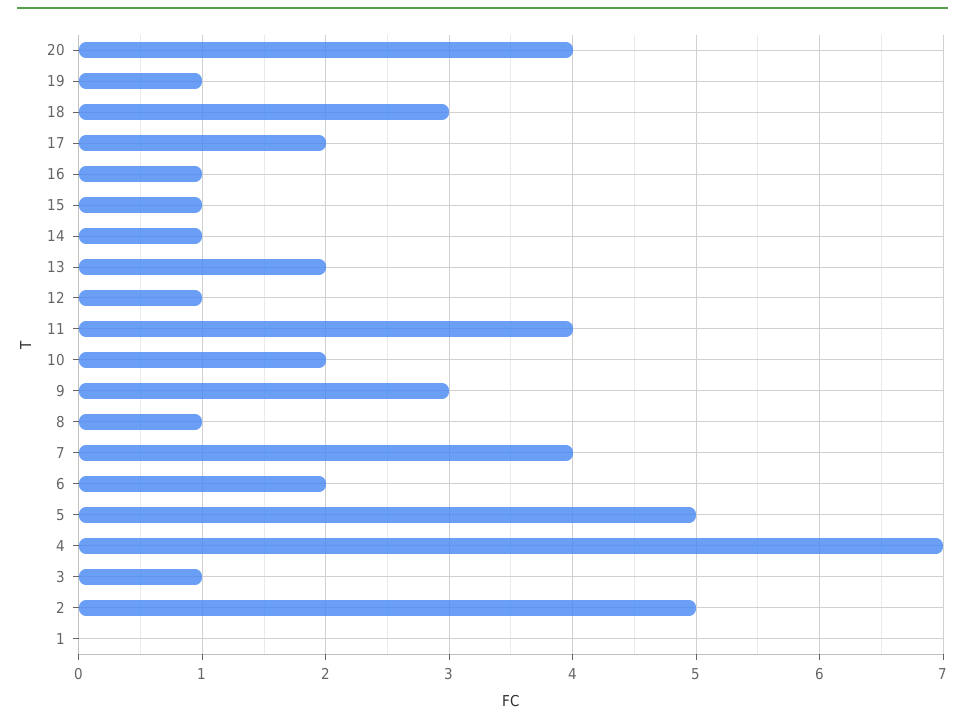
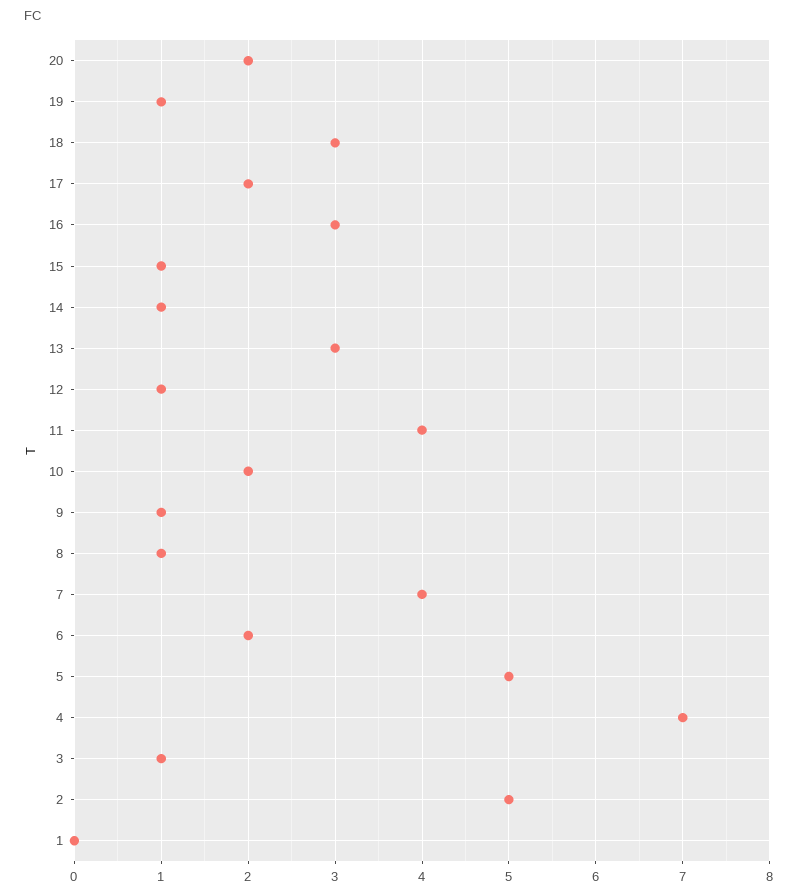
20: 4 -> 2
16: 1 -> 3
13: 2 -> 3
9: 3 -> 1

